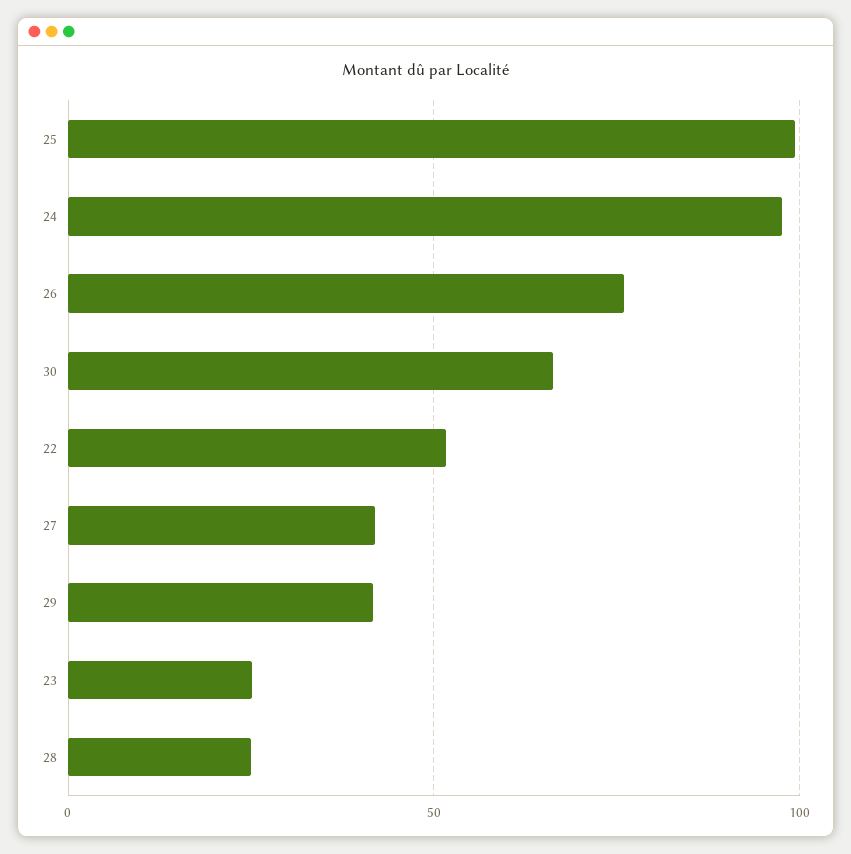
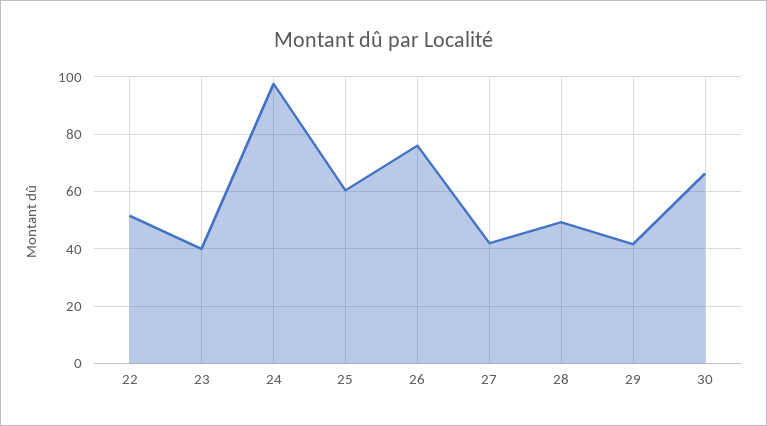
25: 100 -> 60
23: 25 -> 40
28: 25 -> 50

